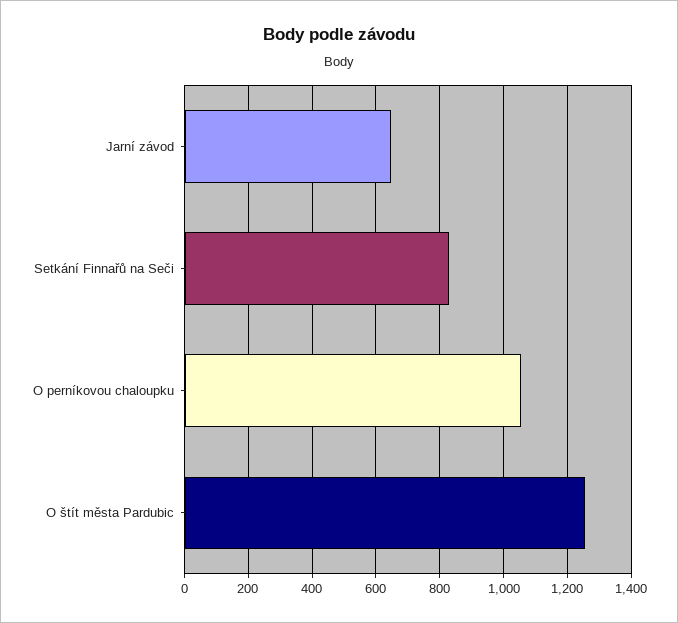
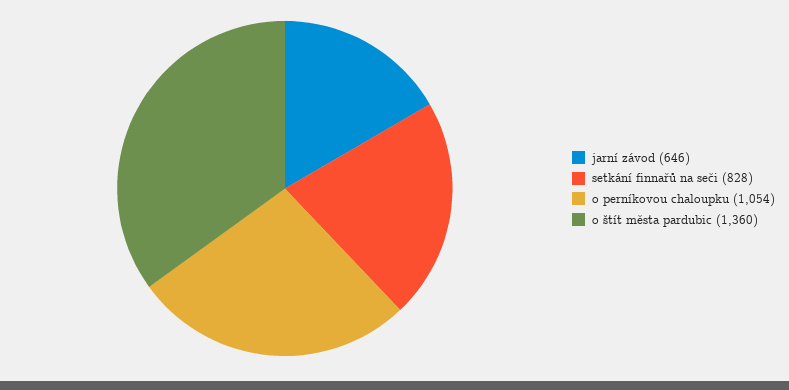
O štít města Pardubic: 1260 -> 1360

